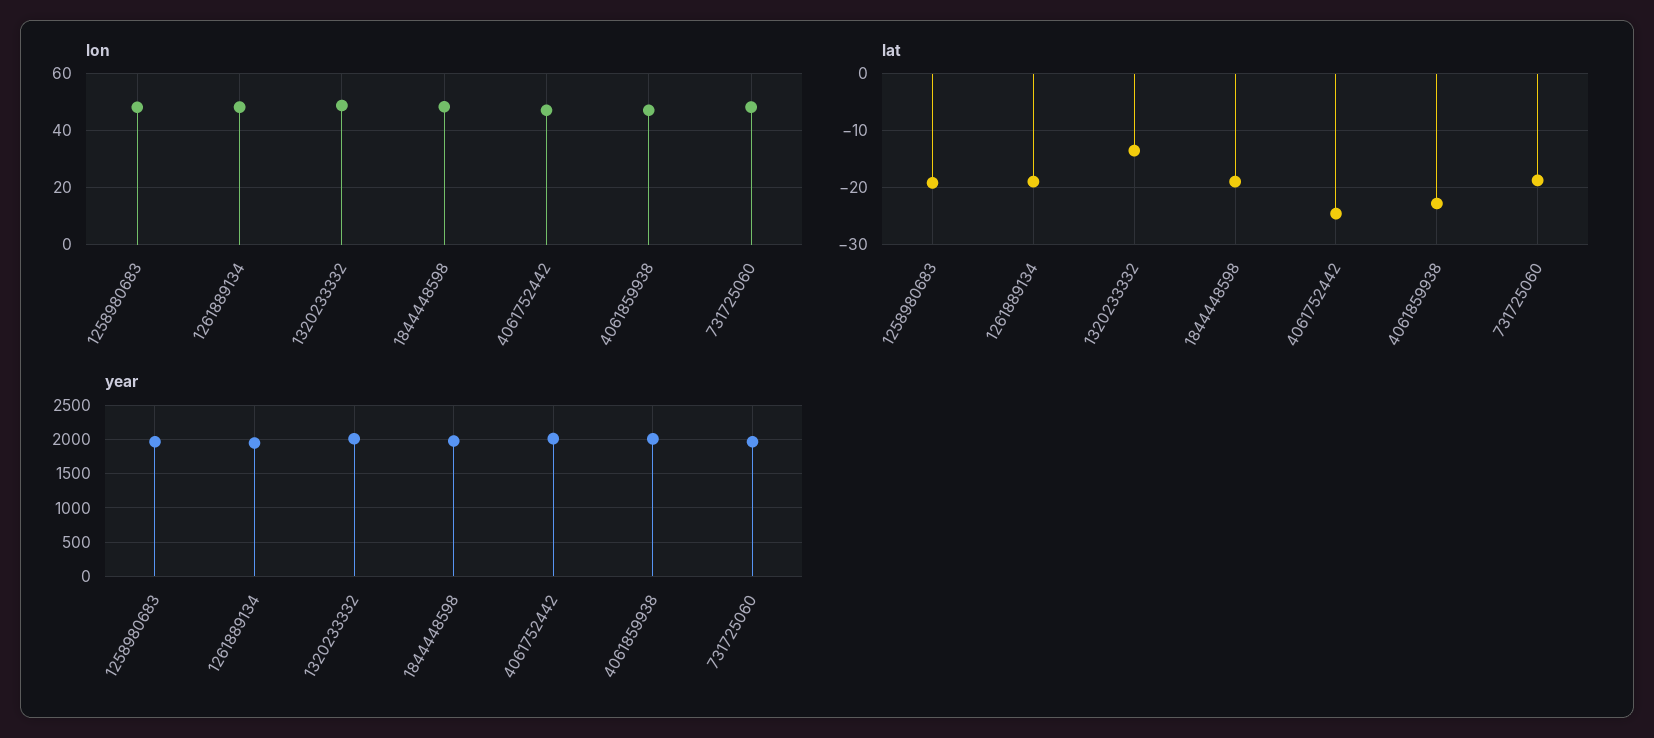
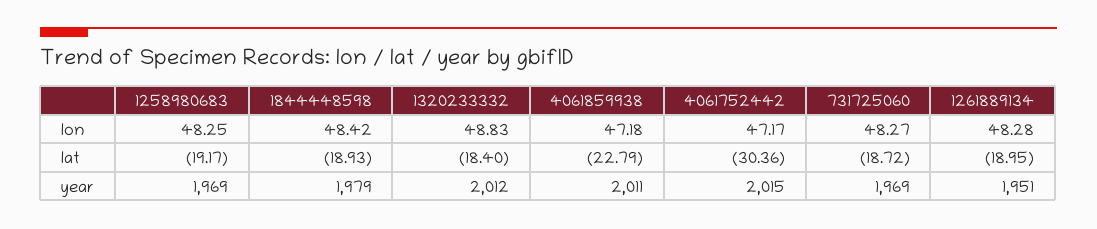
lat, 1320233332: -14 -> -18.4
lat, 4061752442: -24 -> -30.36

